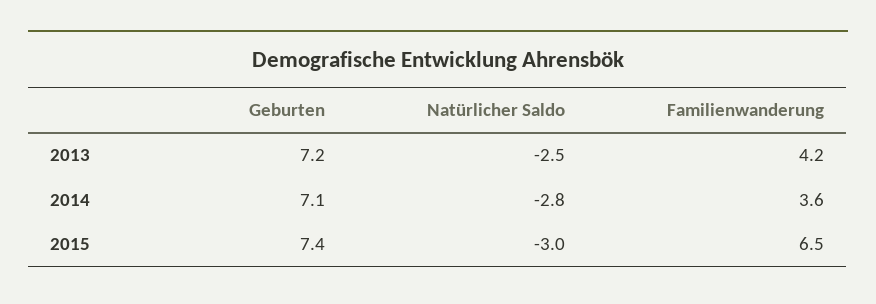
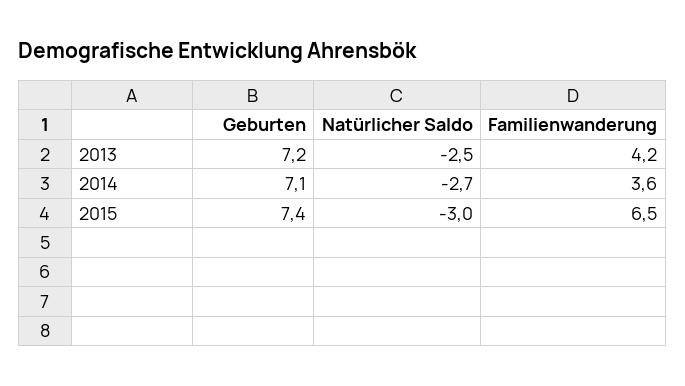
Natürlicher Saldo, 2014: -2.8 -> -2.7

